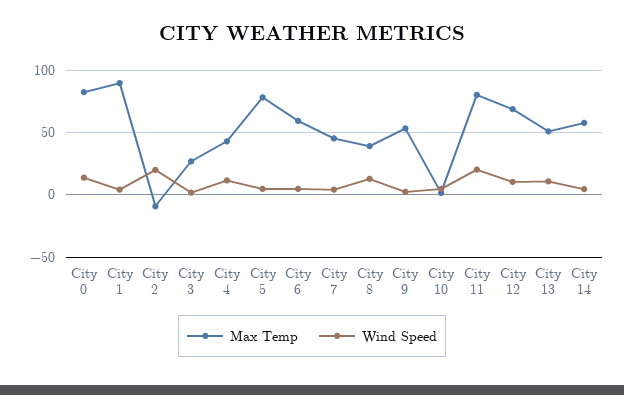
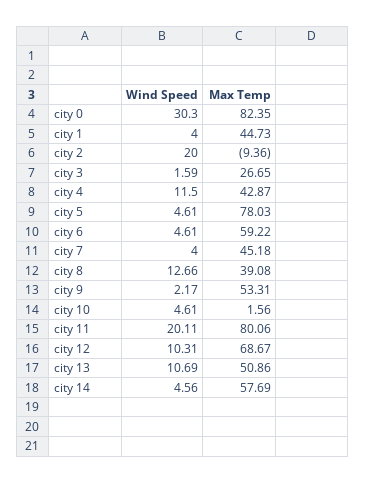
Wind Speed, City 0: 15 -> 30.3
Max Temp, City 1: 90 -> 44.73

